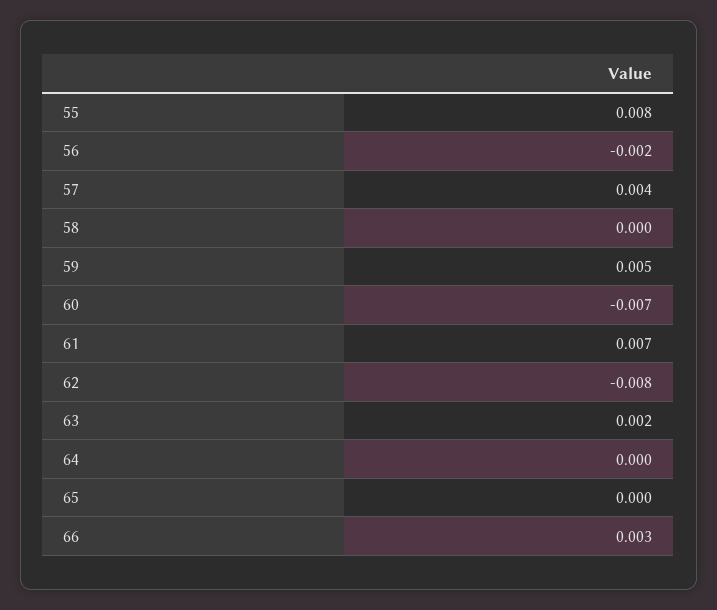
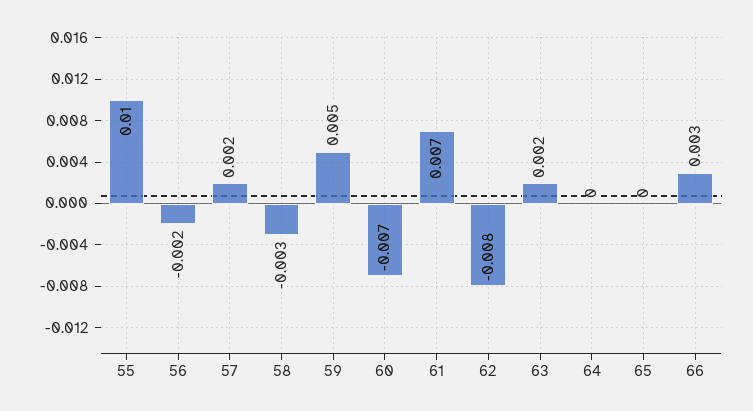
55: 0.008 -> 0.01
57: 0.004 -> 0.002
58: 0 -> -0.003

